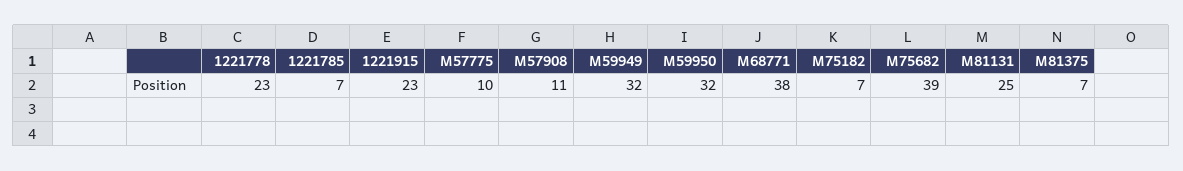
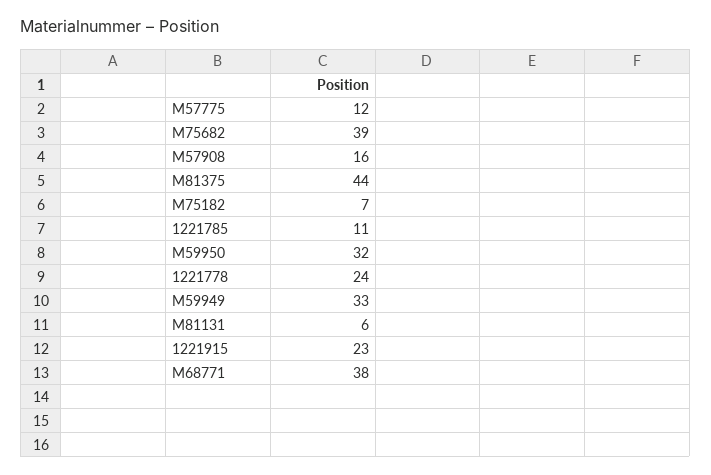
1221778: 23 -> 24
1221785: 7 -> 11
M57775: 10 -> 12
M57908: 11 -> 16
M59949: 32 -> 33
M81131: 25 -> 6
M81375: 7 -> 44

